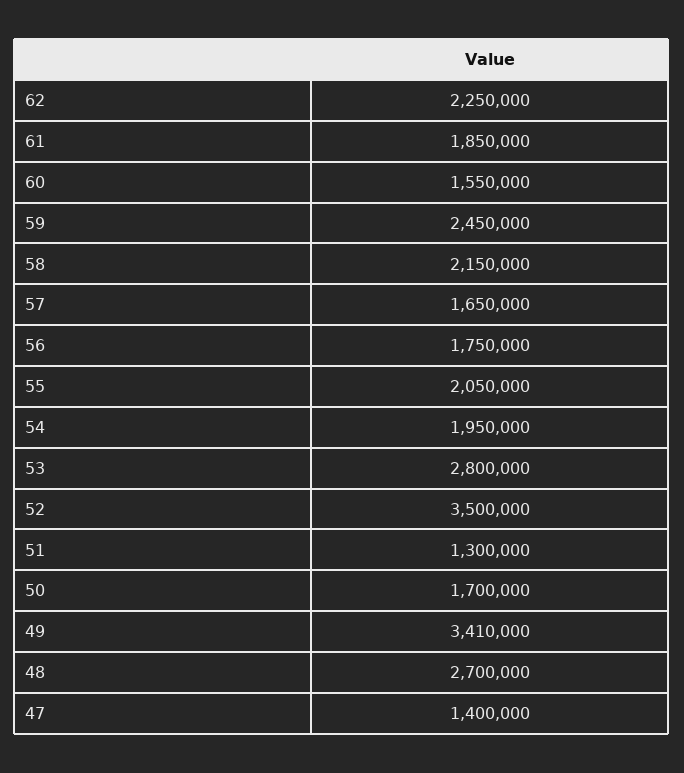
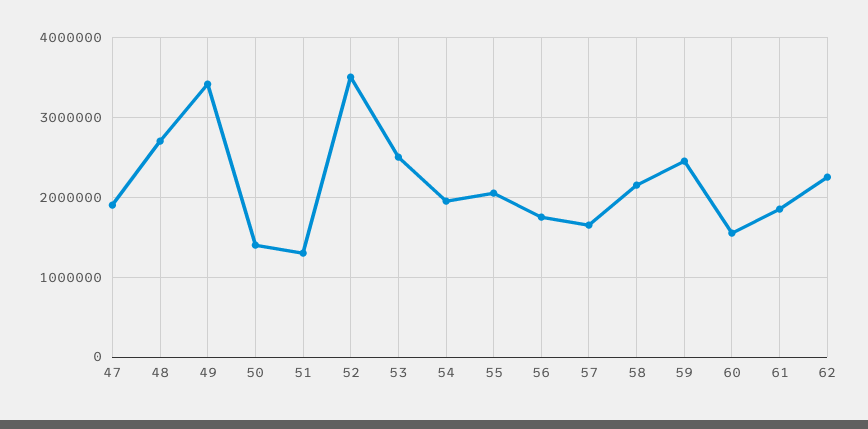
53: 2800000 -> 2500000
50: 1700000 -> 1400000
47: 1400000 -> 1900000

